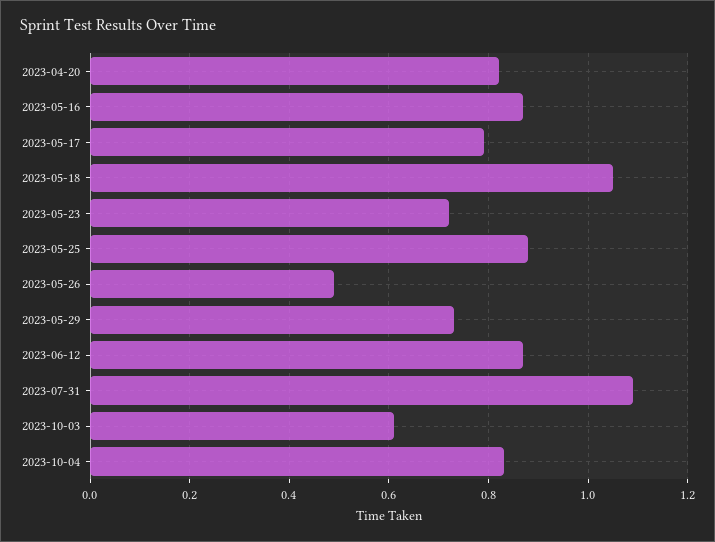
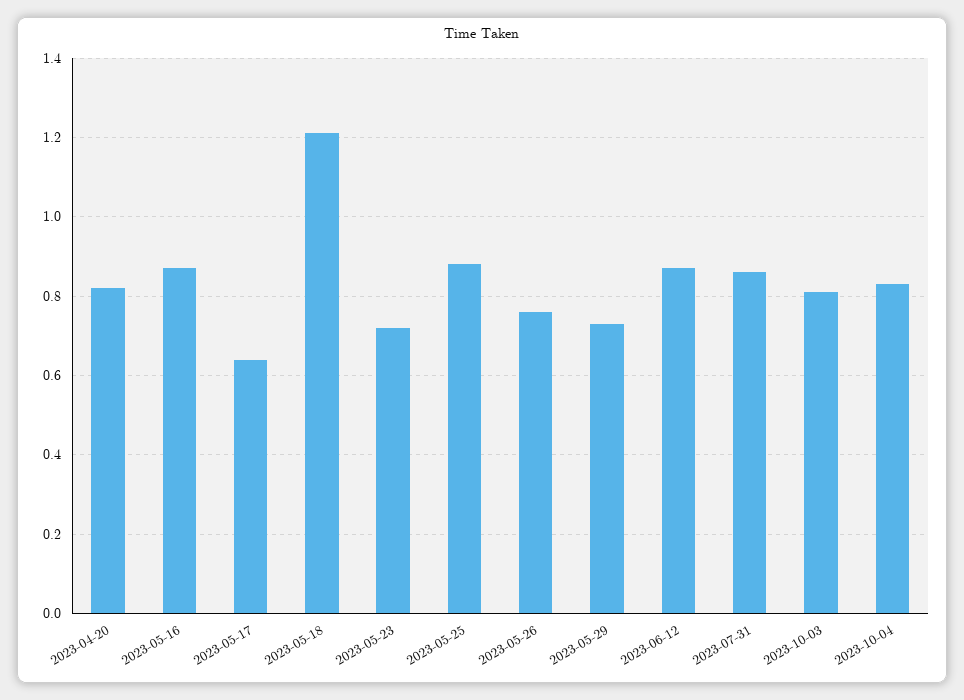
2023-05-17: 0.8 -> 0.65
2023-05-18: 1.05 -> 1.2
2023-05-26: 0.5 -> 0.75
2023-07-31: 1.1 -> 0.85
2023-10-03: 0.6 -> 0.8

